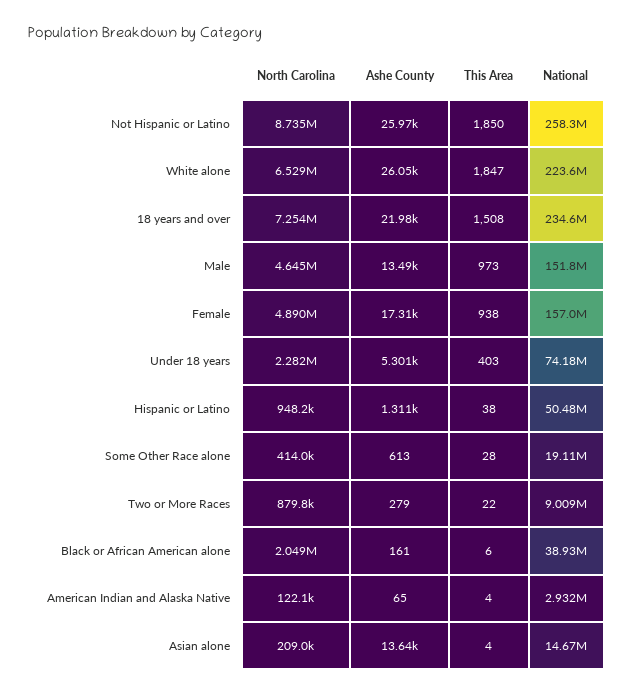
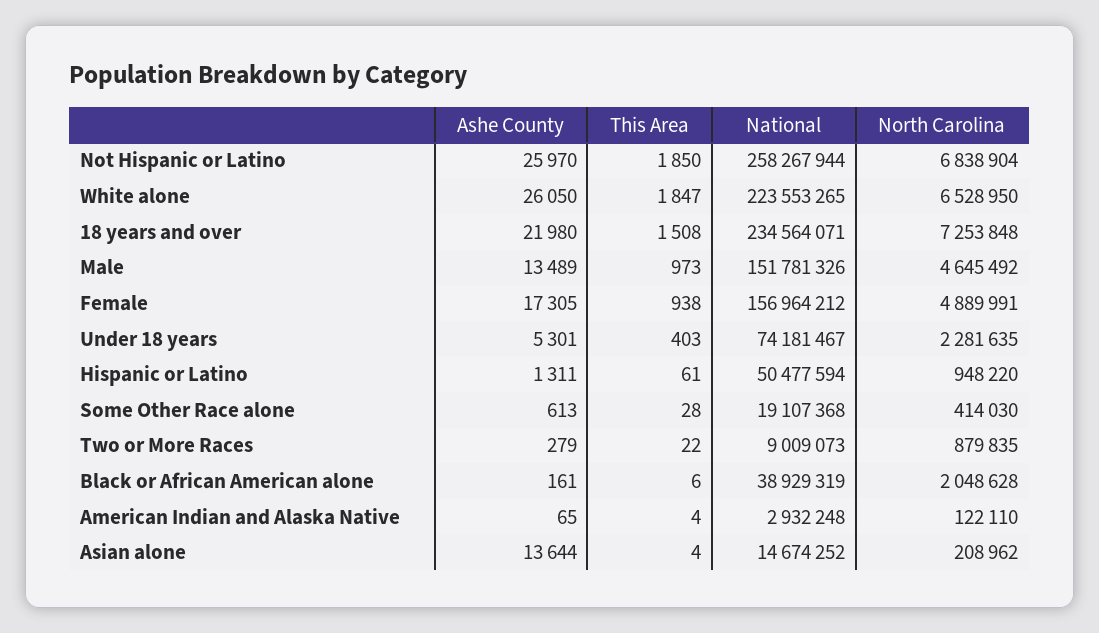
North Carolina, Not Hispanic or Latino: 8735000 -> 6838904
This Area, Hispanic or Latino: 38 -> 61

